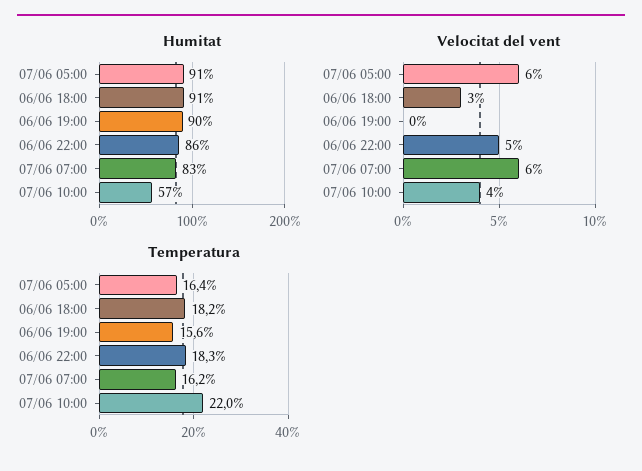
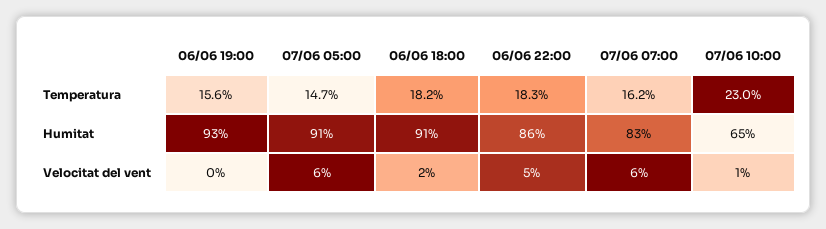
Humitat, 06/06 19:00: 90 -> 93
Humitat, 07/06 10:00: 57 -> 65
Velocitat del vent, 06/06 18:00: 3 -> 2
Velocitat del vent, 07/06 10:00: 4 -> 1
Temperatura, 07/06 05:00: 16.4 -> 14.7
Temperatura, 07/06 10:00: 22 -> 23

